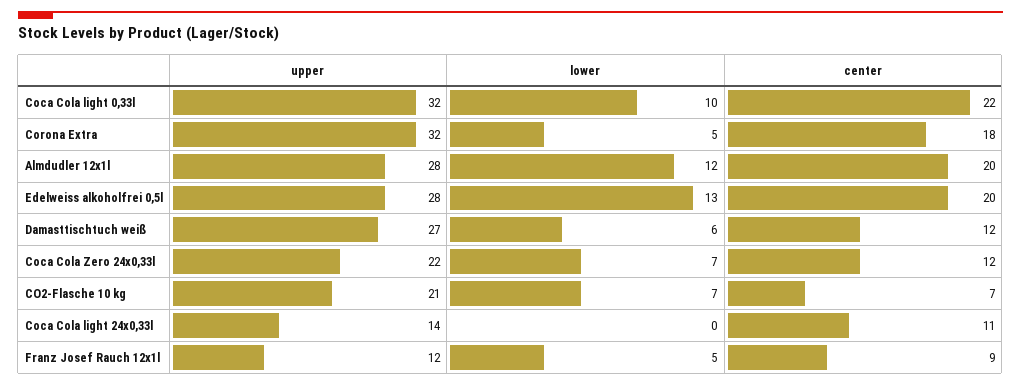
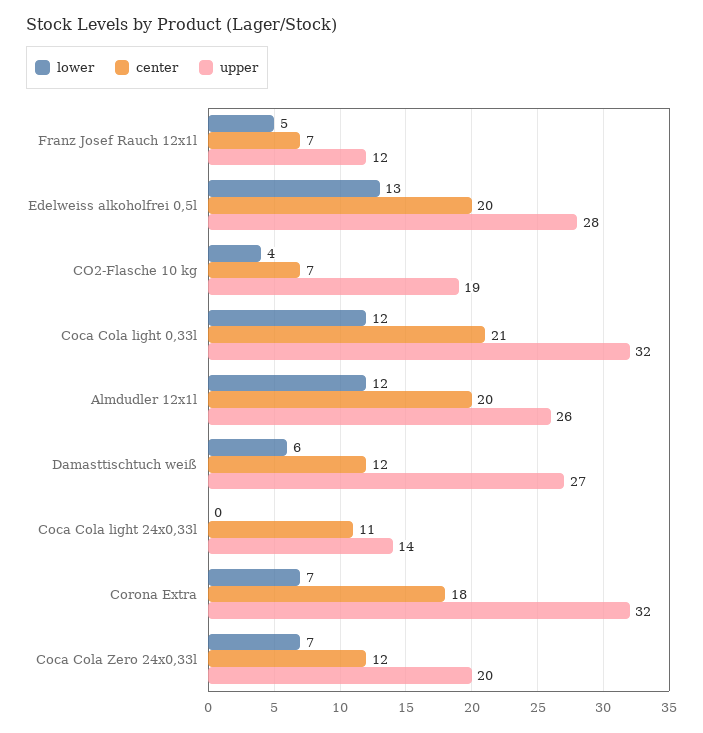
lower, Coca Cola light 0,33l: 10 -> 12
center, Coca Cola light 0,33l: 22 -> 21
lower, Corona Extra: 5 -> 7
upper, Almdudler 12x1l: 28 -> 26
upper, Coca Cola Zero 24x0,33l: 22 -> 20
upper, CO2-Flasche 10 kg: 21 -> 19
lower, CO2-Flasche 10 kg: 7 -> 4
center, Franz Josef Rauch 12x1l: 9 -> 7

